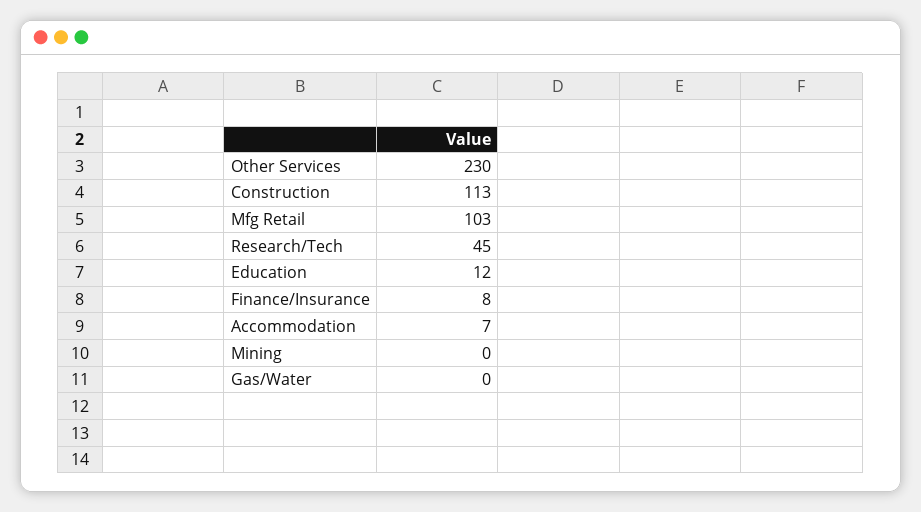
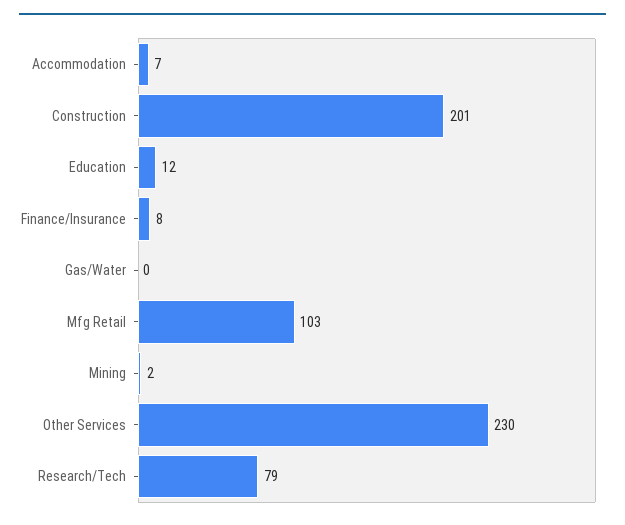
Construction: 113 -> 201
Research/Tech: 45 -> 79
Mining: 0 -> 2

